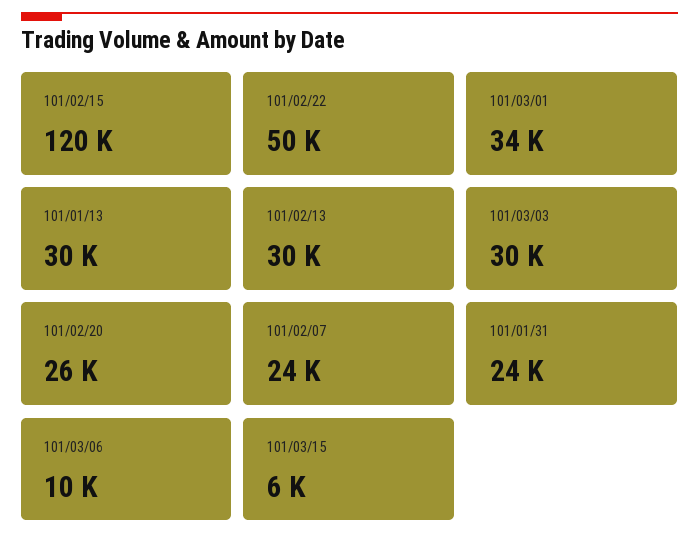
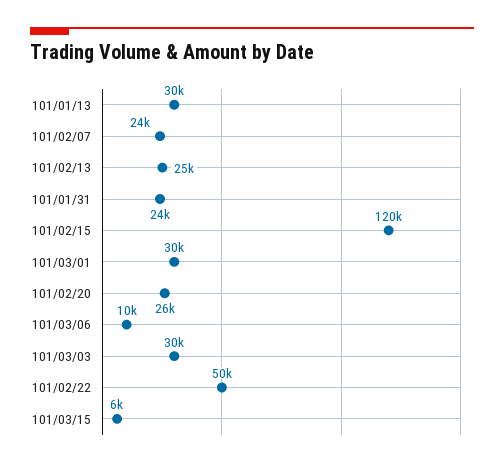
101/03/01: 34000 -> 30000
101/02/13: 30000 -> 25000

